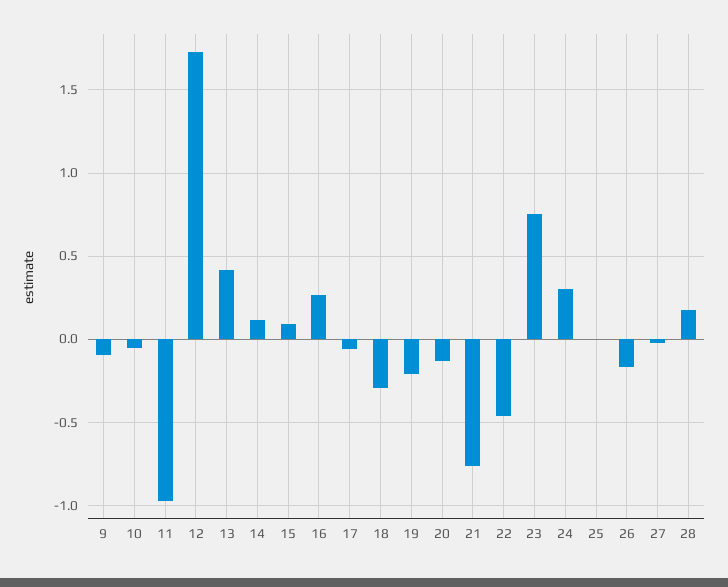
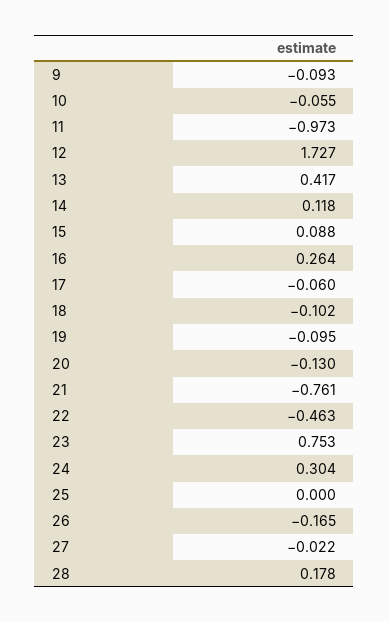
18: -0.3 -> -0.102
19: -0.2 -> -0.095

